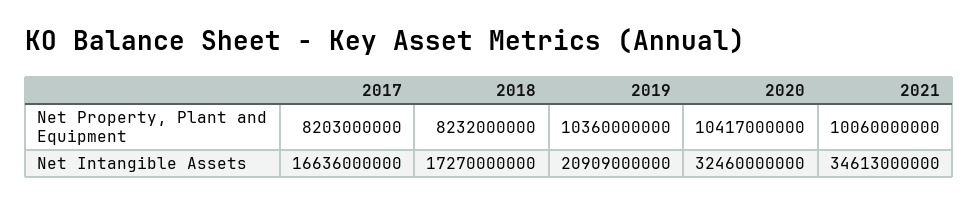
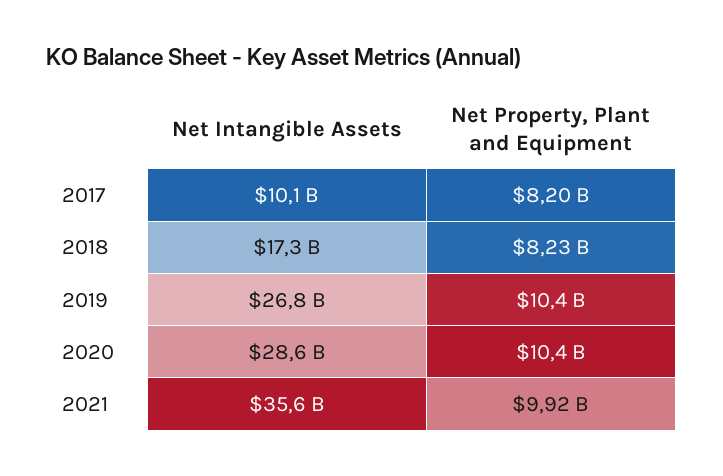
2021, Net Property, Plant and Equipment: 10060000000 -> 9920000000
2017, Net Intangible Assets: 16636000000 -> 10100000000
2019, Net Intangible Assets: 20909000000 -> 26800000000
2020, Net Intangible Assets: 32460000000 -> 28600000000
2021, Net Intangible Assets: 34613000000 -> 35600000000

